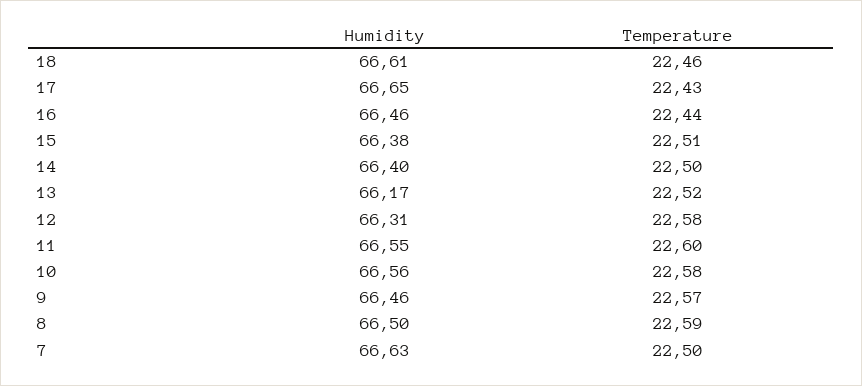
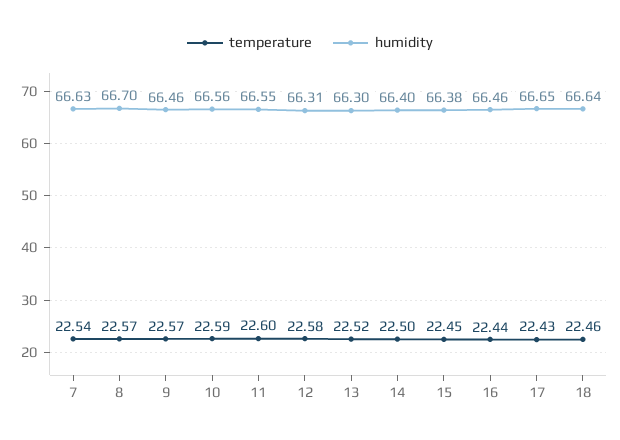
Humidity, 18: 66.61 -> 66.64
Temperature, 15: 22.51 -> 22.45
Humidity, 13: 66.17 -> 66.3
Temperature, 10: 22.58 -> 22.59
Humidity, 8: 66.5 -> 66.7
Temperature, 8: 22.59 -> 22.57
Temperature, 7: 22.5 -> 22.54

